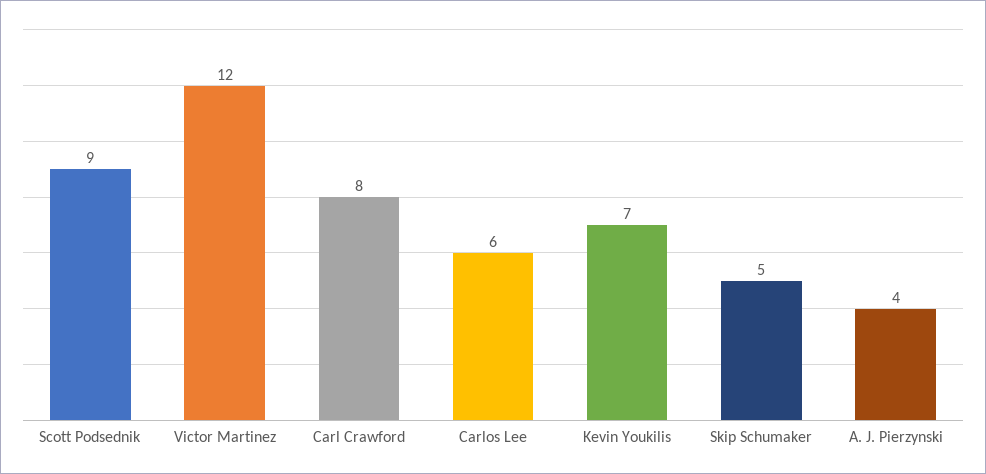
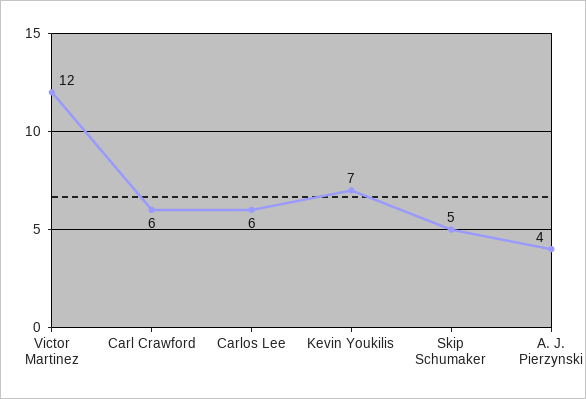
Scott Podsednik: 9 -> none
Carl Crawford: 8 -> 6

